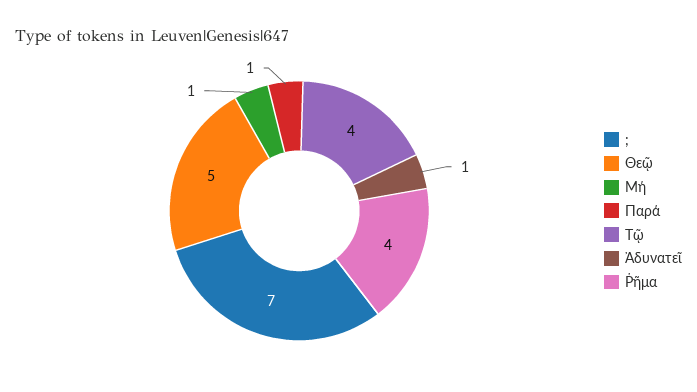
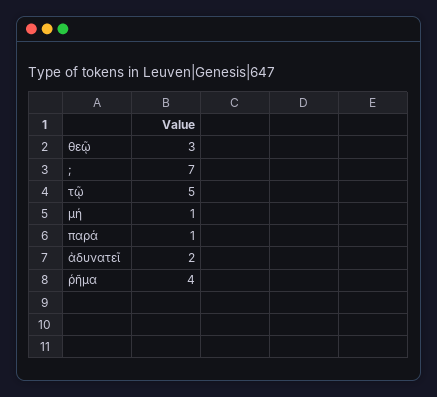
Θεῷ: 5 -> 3
Τῷ: 4 -> 5
Ἀδυνατεῖ: 1 -> 2

